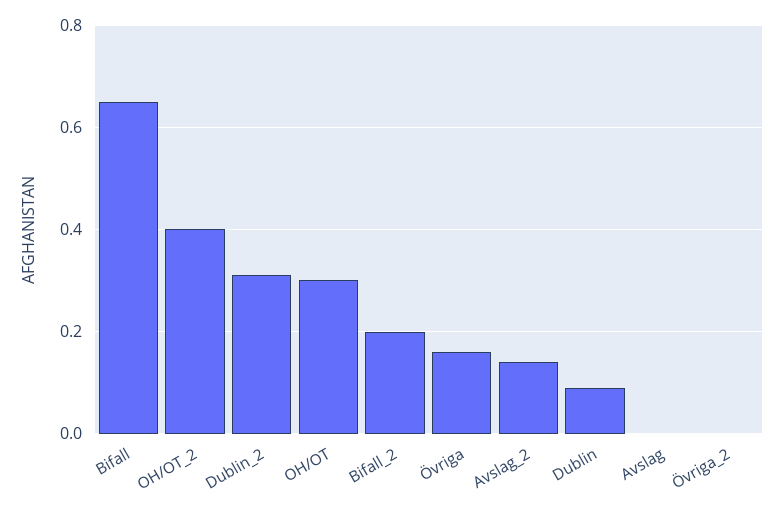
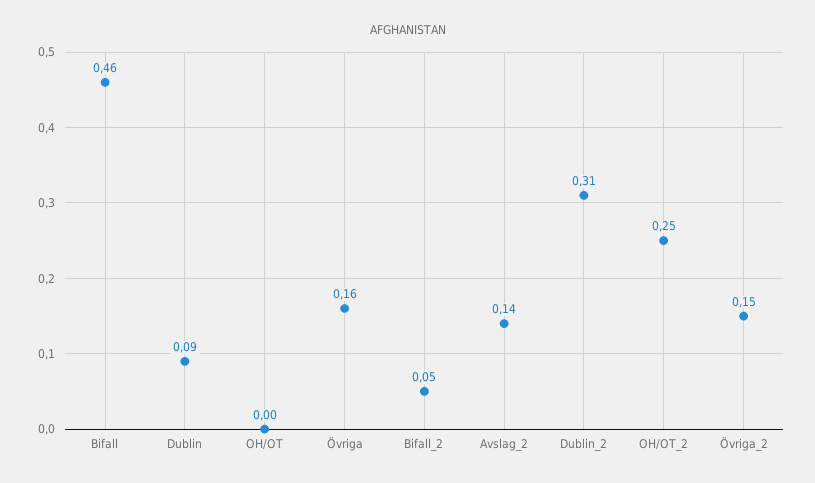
Bifall: 0.65 -> 0.46
OH/OT_2: 0.4 -> 0.25
OH/OT: 0.3 -> 0
Bifall_2: 0.2 -> 0.05
Avslag: 0 -> none
Övriga_2: 0 -> 0.15

